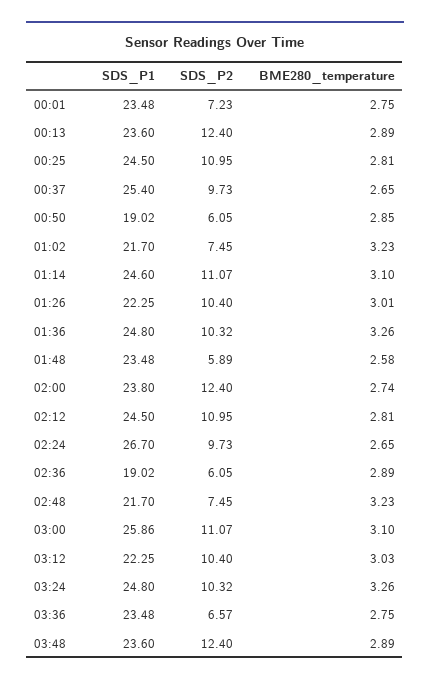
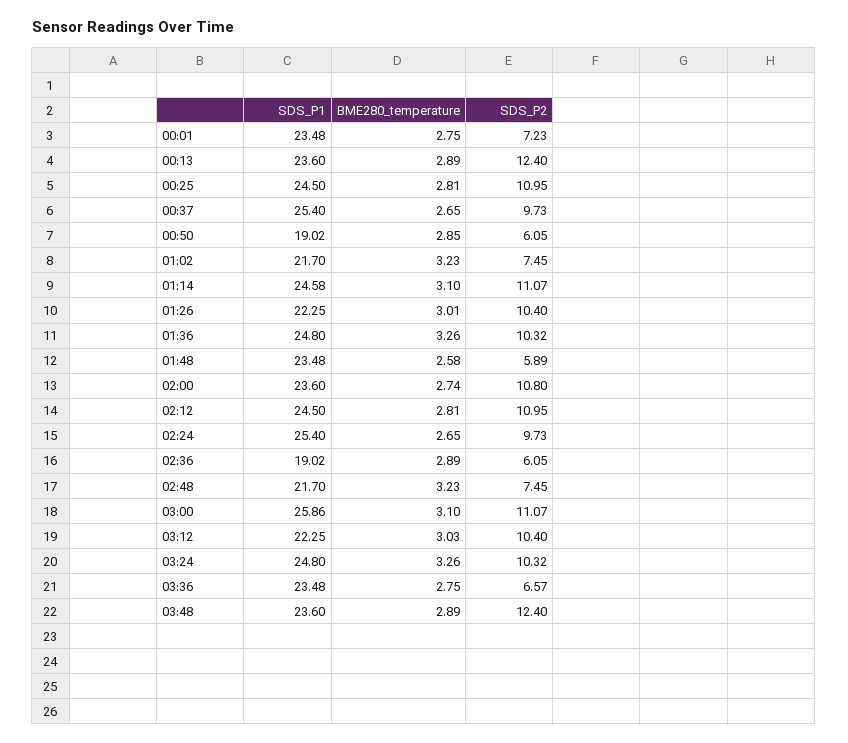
SDS_P1, 01:14: 24.6 -> 24.58
SDS_P1, 02:00: 23.8 -> 23.6
SDS_P2, 02:00: 12.4 -> 10.8
SDS_P1, 02:24: 26.7 -> 25.4

